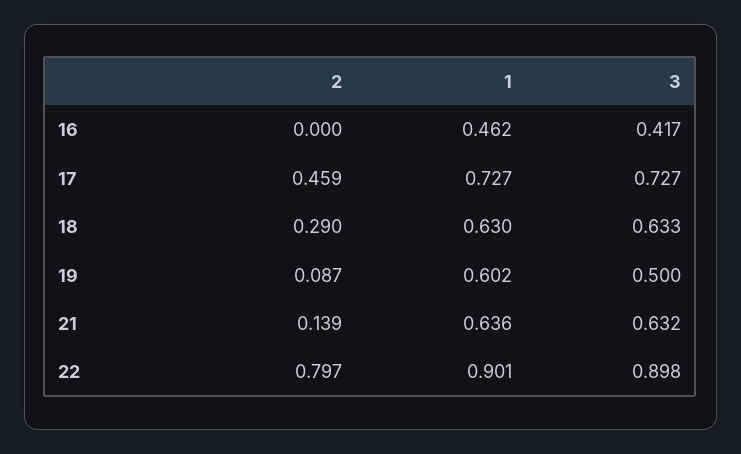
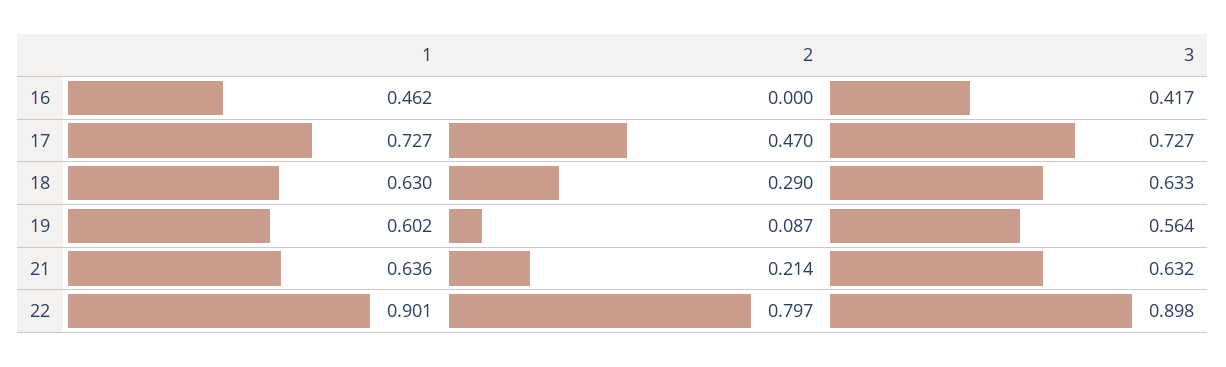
2, 17: 0.459 -> 0.47
3, 19: 0.5 -> 0.564
2, 21: 0.139 -> 0.214

